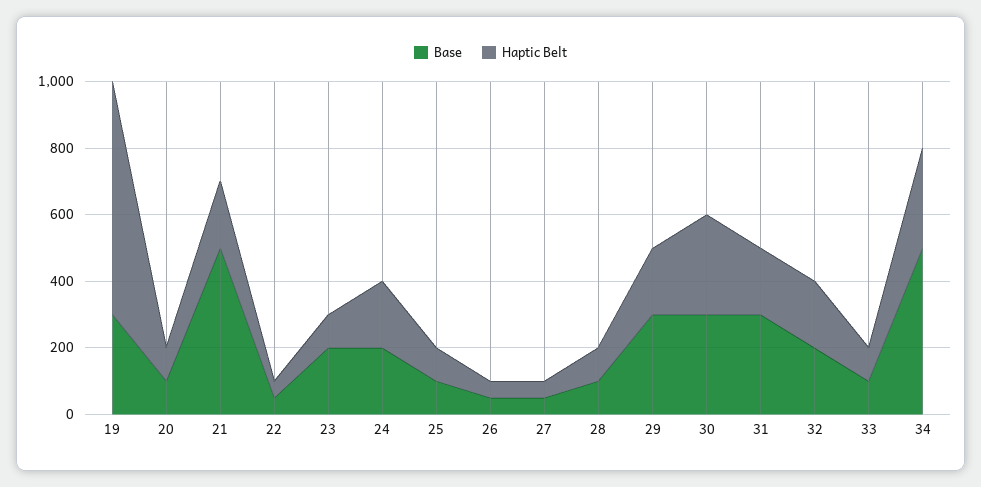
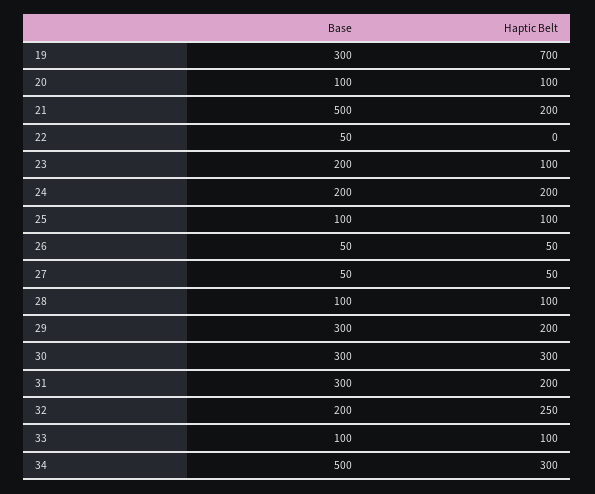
Haptic Belt, 22: 50 -> 0
Haptic Belt, 32: 200 -> 250

